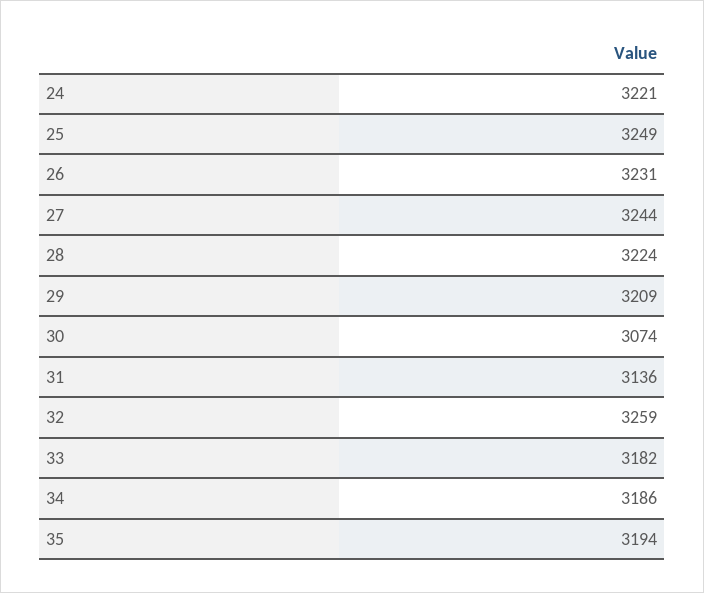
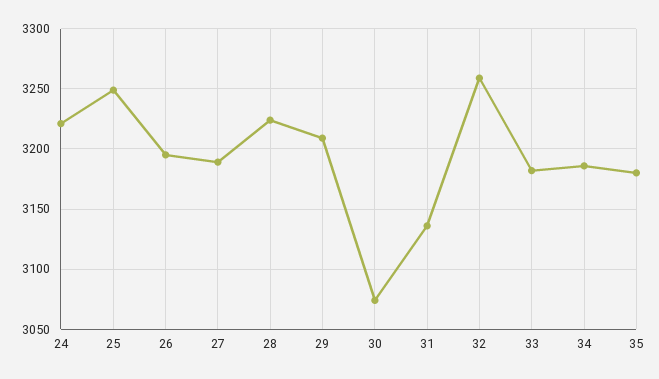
26: 3231 -> 3195
27: 3244 -> 3190
35: 3194 -> 3180

